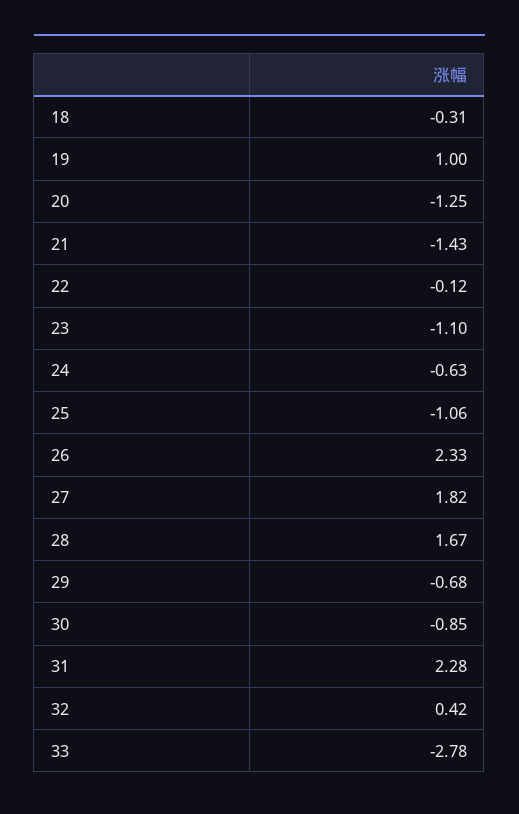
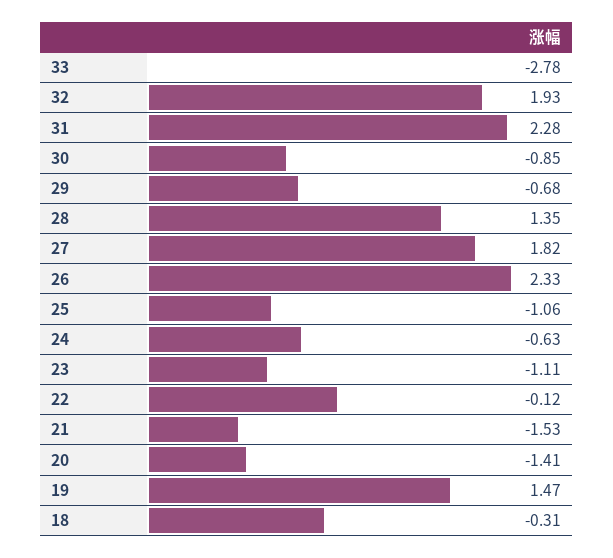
19: 1 -> 1.47
20: -1.25 -> -1.41
21: -1.43 -> -1.53
23: -1.1 -> -1.11
28: 1.67 -> 1.35
32: 0.42 -> 1.93

